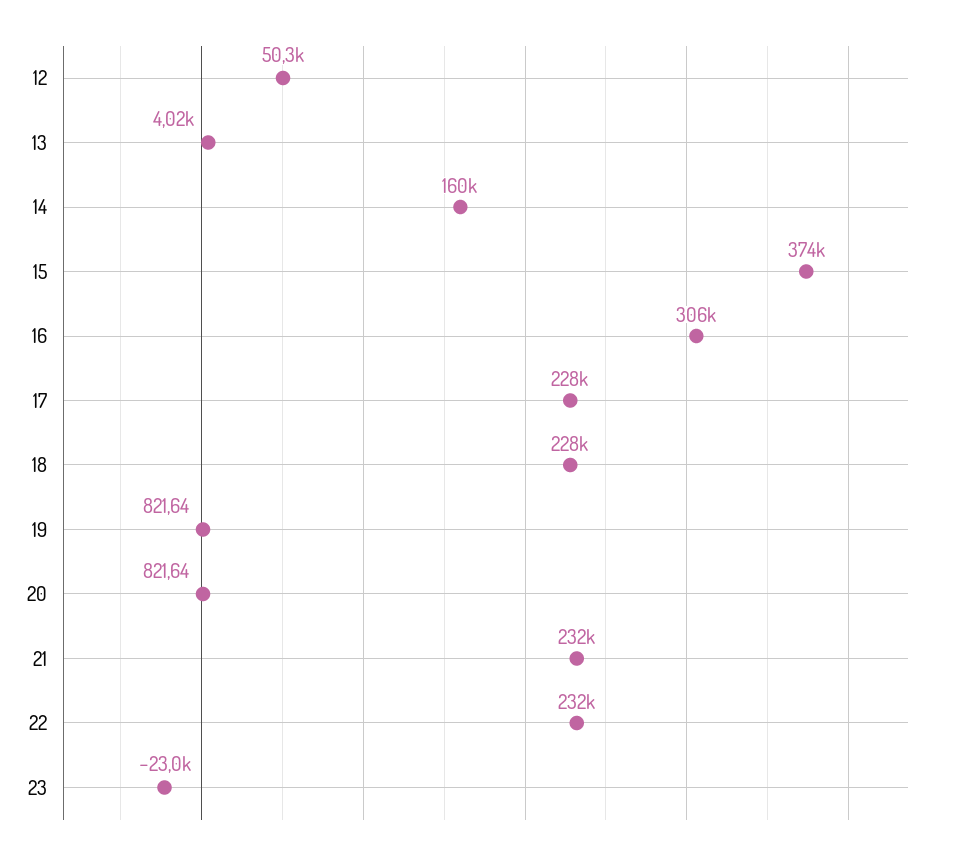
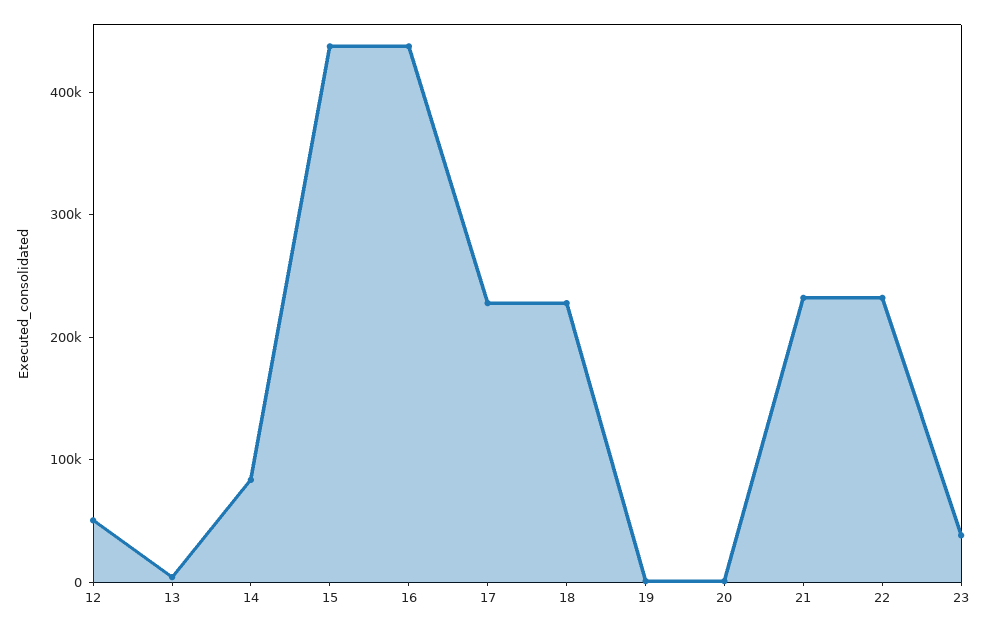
14: 160000 -> 80000
15: 374000 -> 440000
16: 306000 -> 440000
23: -23000 -> 40000

